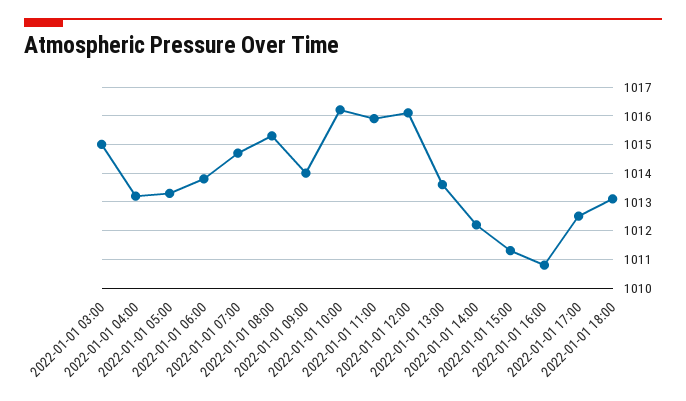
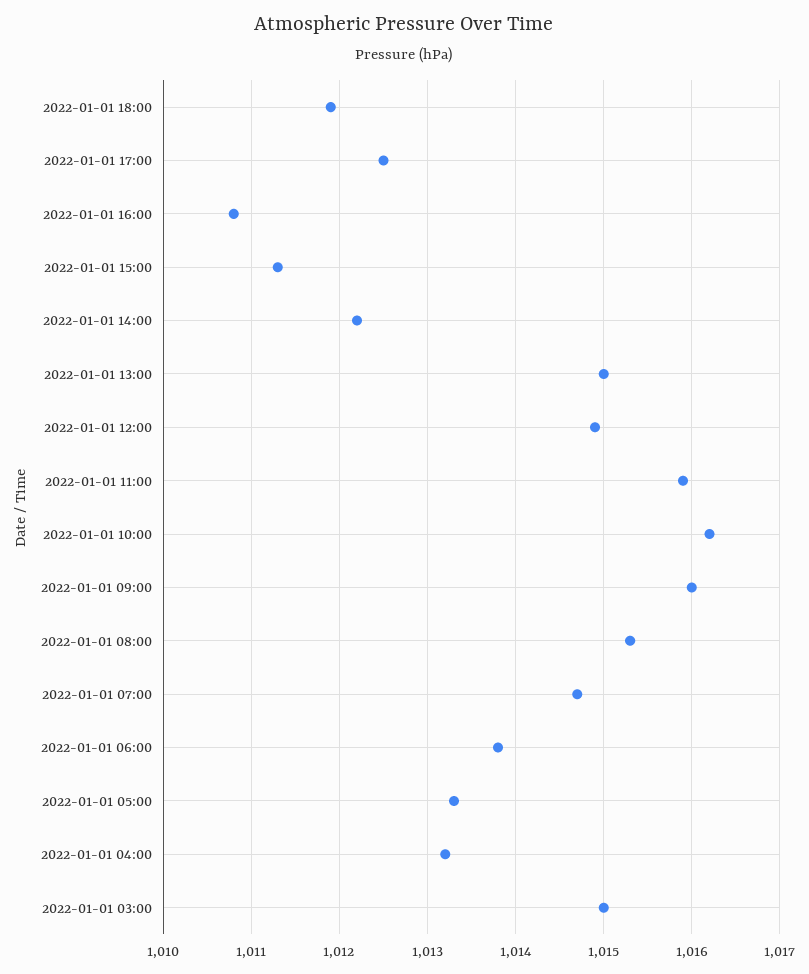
2022-01-01 09:00: 1014 -> 1016
2022-01-01 12:00: 1016 -> 1014.9
2022-01-01 13:00: 1013.5 -> 1015
2022-01-01 18:00: 1013 -> 1011.9

